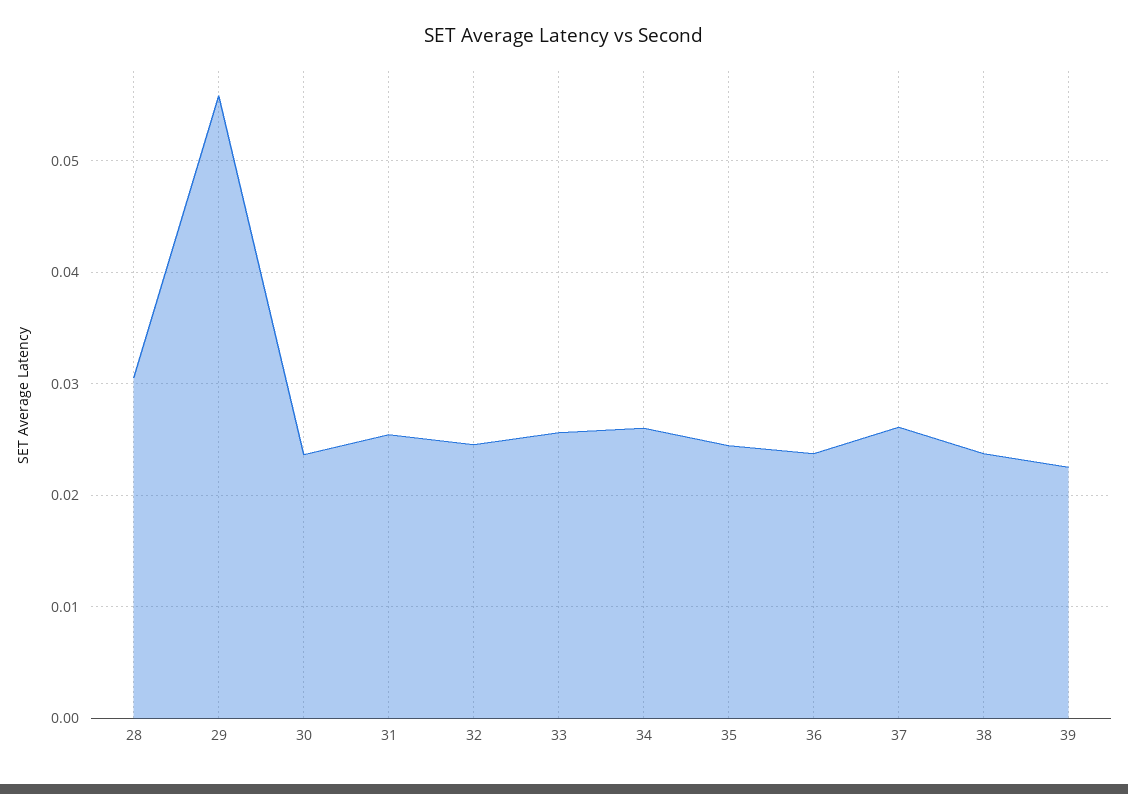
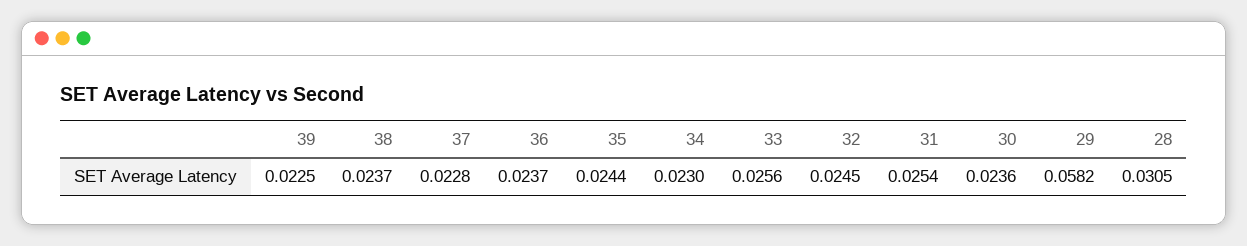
29: 0.056 -> 0.0582
34: 0.026 -> 0.023
37: 0.026 -> 0.0228

